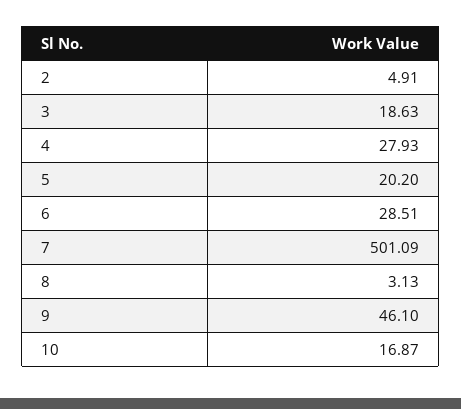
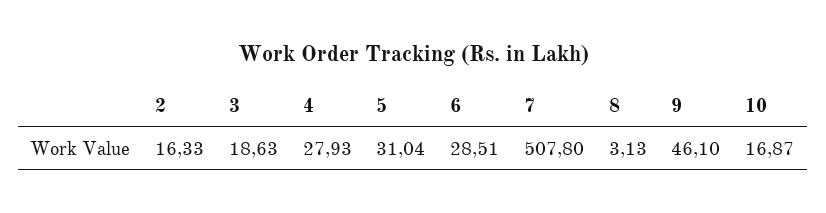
2: 4.91 -> 16.33
5: 20.2 -> 31.04
7: 501.09 -> 507.8

